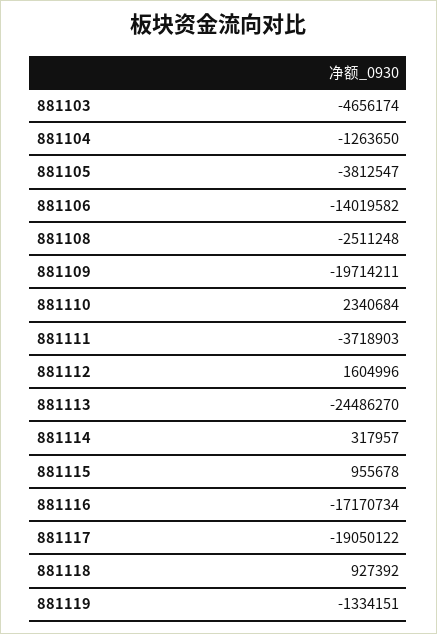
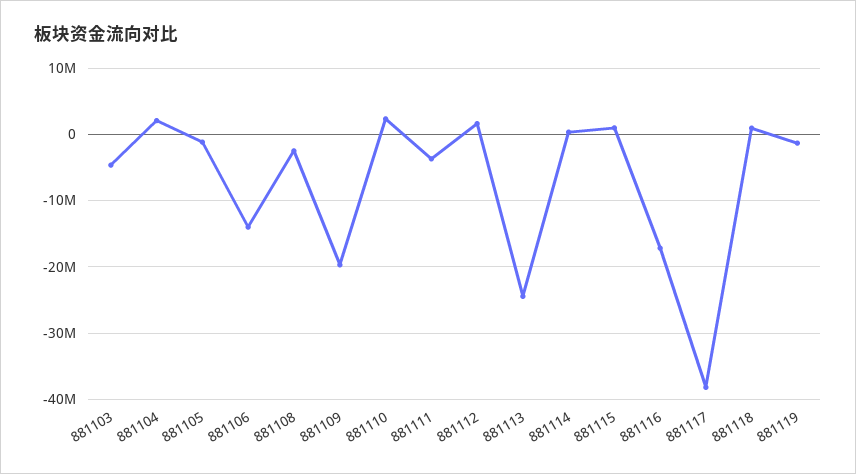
881104: -1263650 -> 2000000
881105: -3812547 -> -1000000
881117: -19050122 -> -38000000

